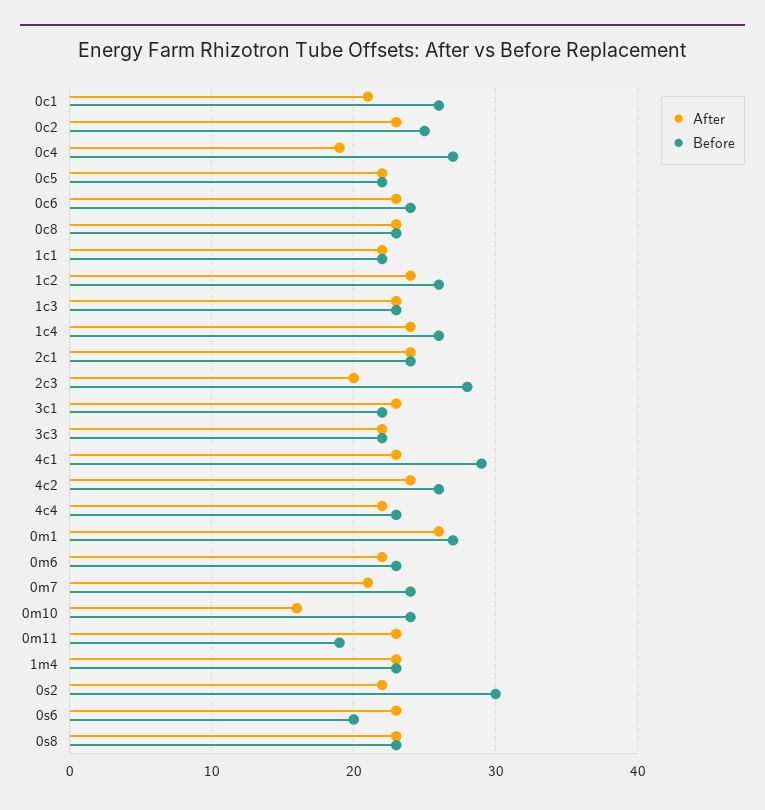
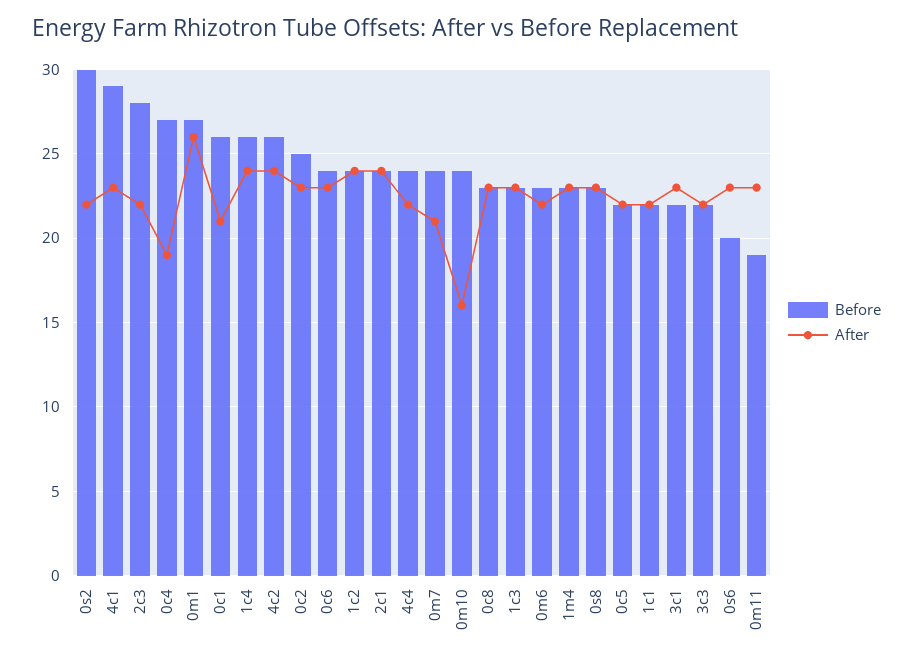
Before, 1c2: 26 -> 24
After, 2c3: 20 -> 22
Before, 4c4: 23 -> 24

